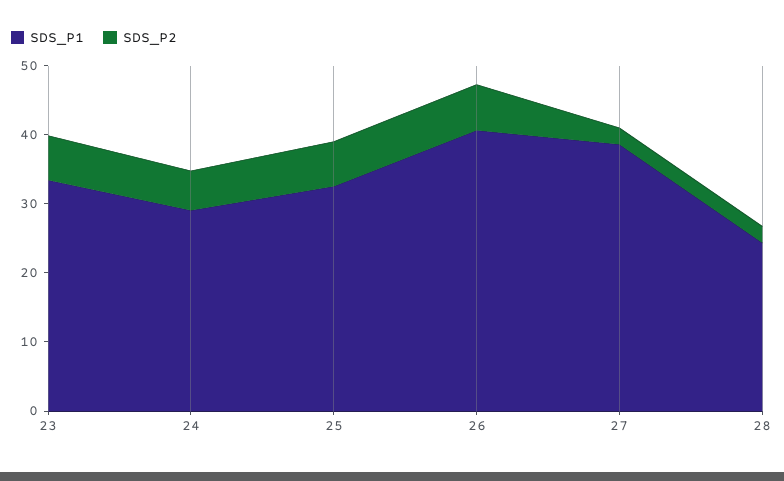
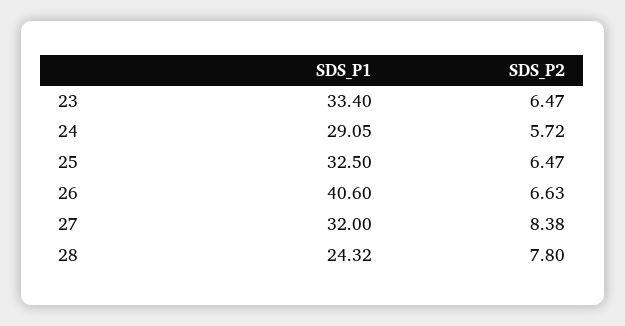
SDS_P1, 27: 38 -> 32
SDS_P2, 27: 2 -> 8.38
SDS_P2, 28: 2 -> 7.8

